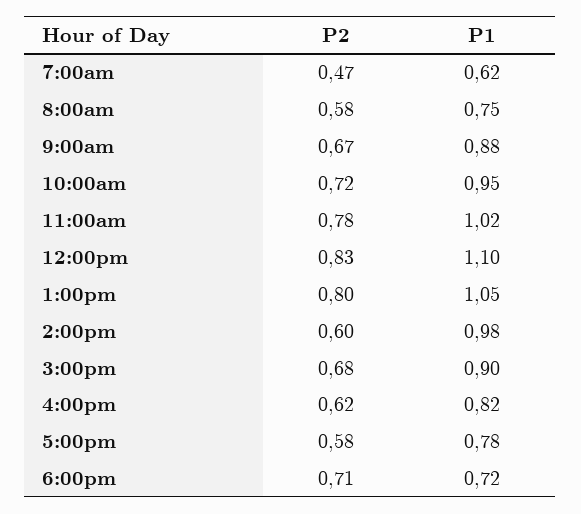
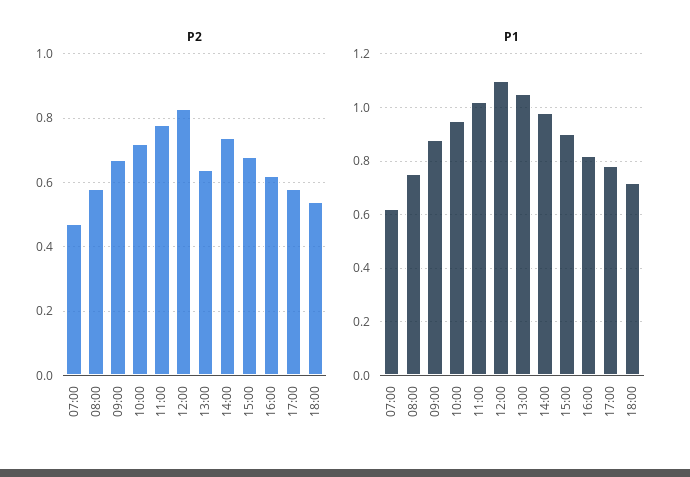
P2, 1:00pm: 0.8 -> 0.65
P2, 2:00pm: 0.6 -> 0.75
P2, 6:00pm: 0.71 -> 0.55

